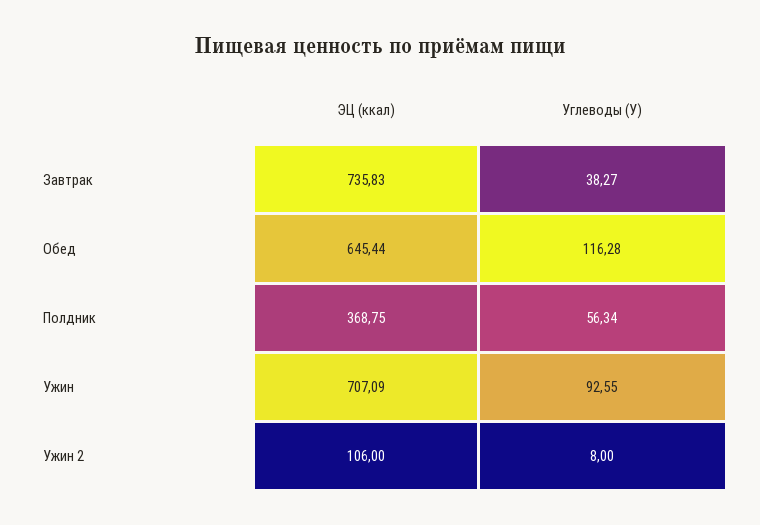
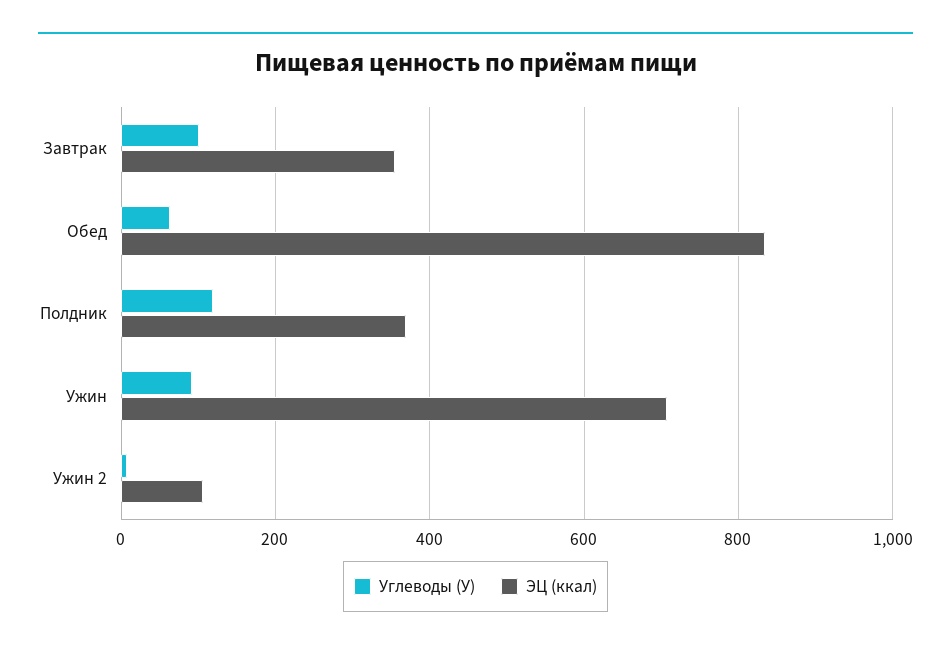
ЭЦ (ккал), Завтрак: 735.83 -> 360
Углеводы (У), Завтрак: 38.27 -> 100
ЭЦ (ккал), Обед: 645.44 -> 840
Углеводы (У), Обед: 116.28 -> 60
Углеводы (У), Полдник: 56.34 -> 120

